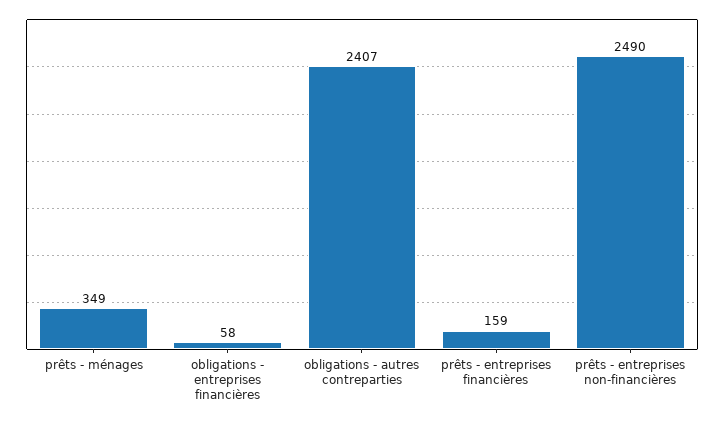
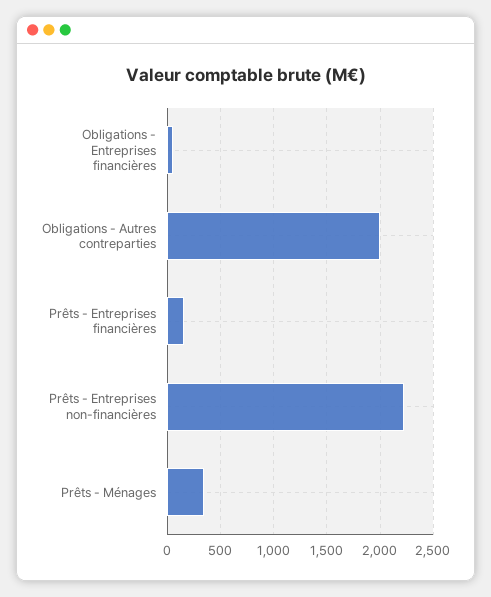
obligations - autres contreparties: 2407 -> 2000
prêts - entreprises non-financières: 2490 -> 2200

